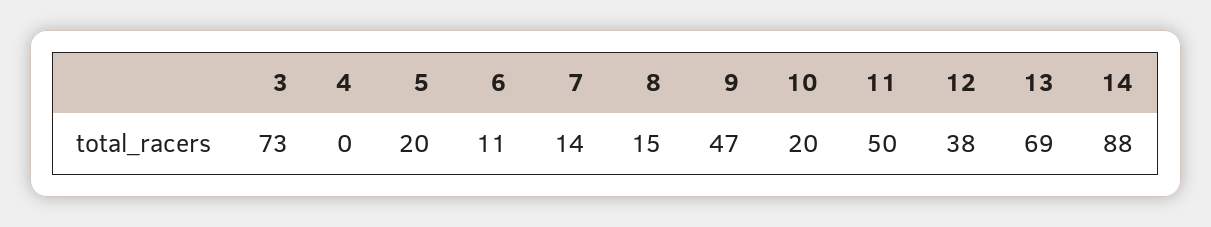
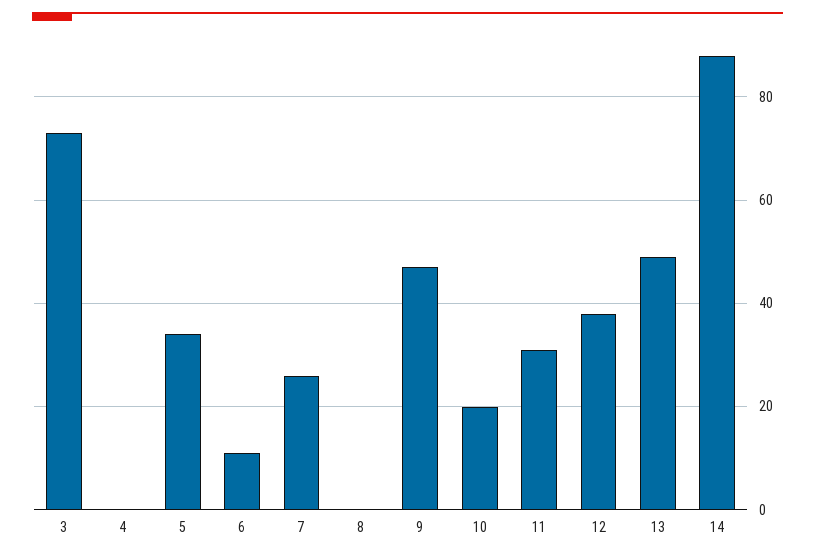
5: 20 -> 35
7: 14 -> 25
8: 15 -> 0
11: 50 -> 30
13: 69 -> 50

